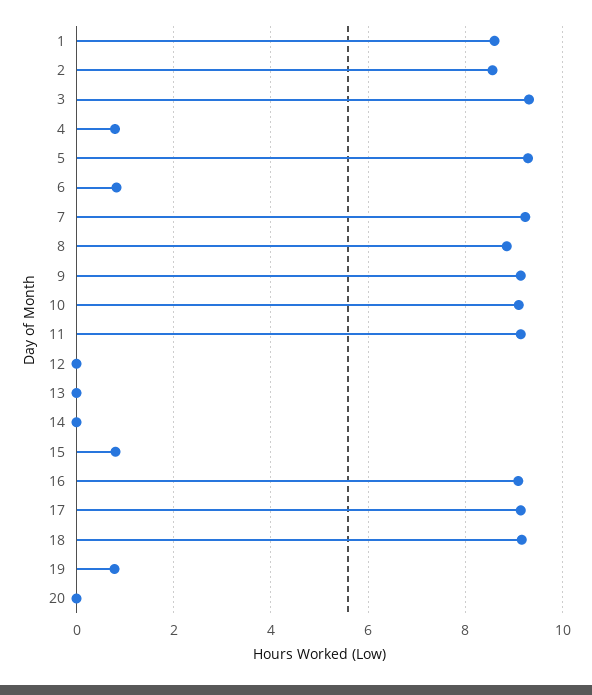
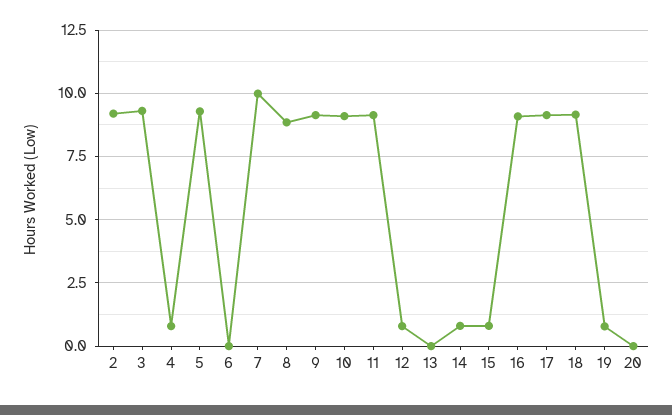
1: 8.6 -> none
2: 8.6 -> 9.25
6: 0.8 -> 0
7: 9.2 -> 10
12: 0 -> 0.75
14: 0 -> 0.75

